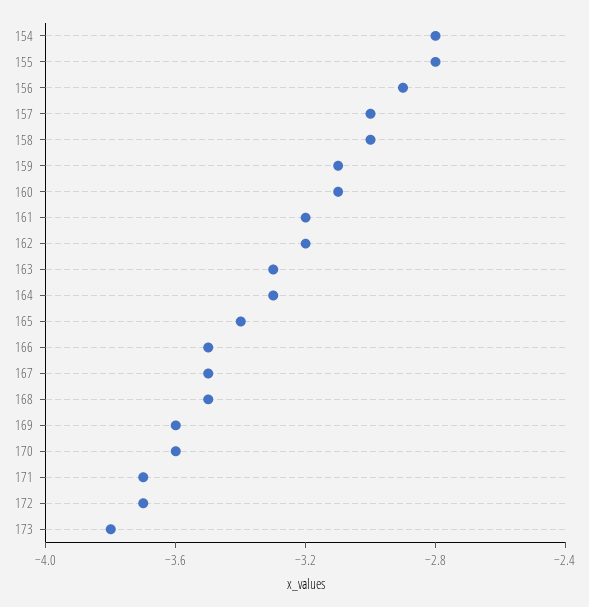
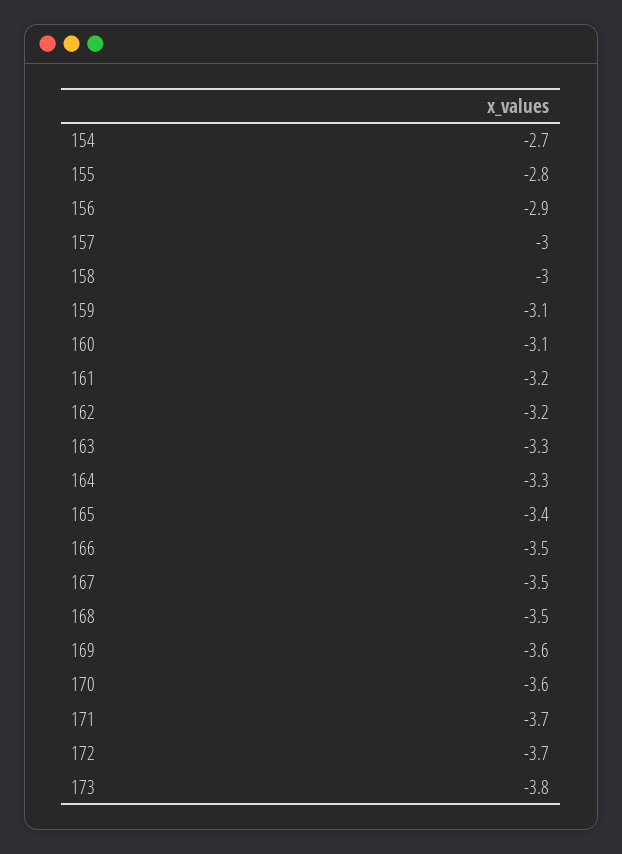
154: -2.8 -> -2.7

